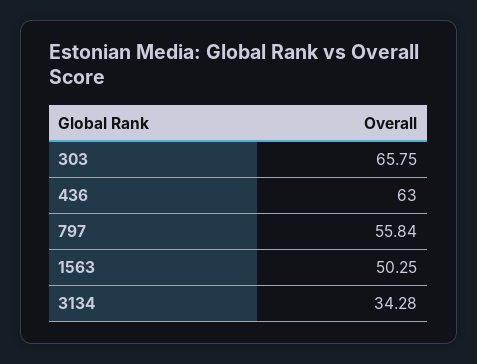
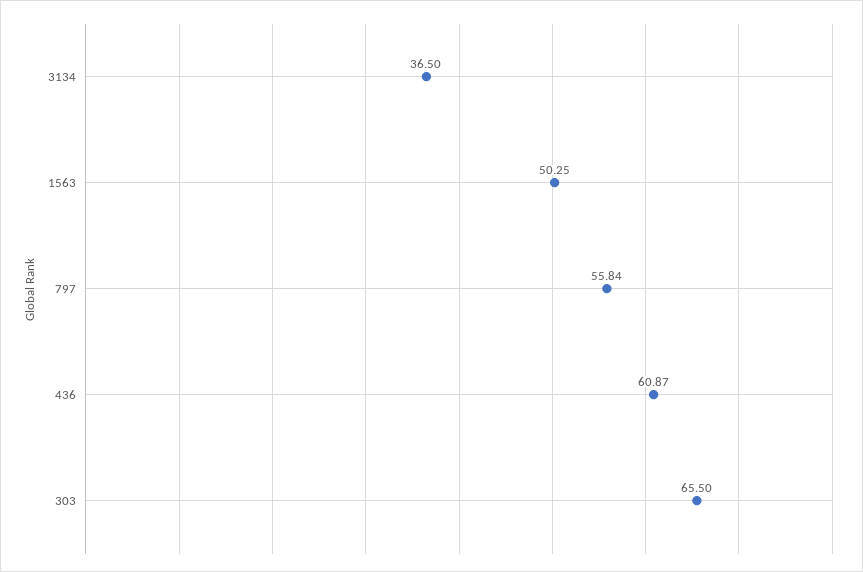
303: 65.75 -> 65.5
436: 63 -> 60.87
3134: 34.28 -> 36.5

